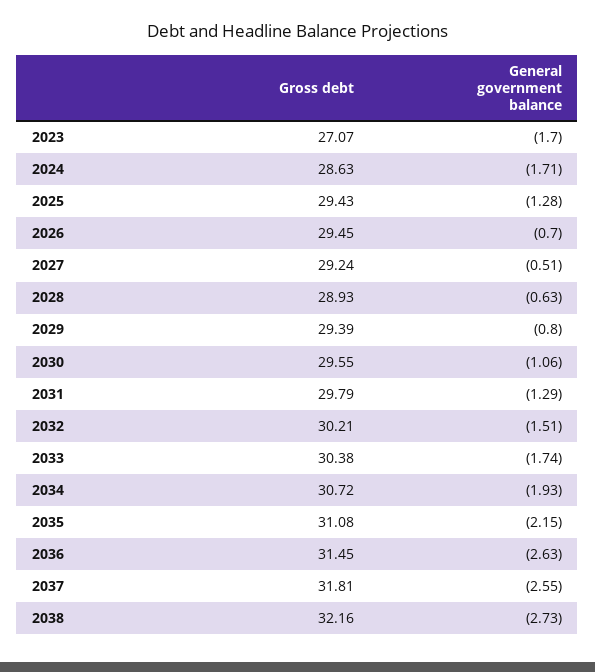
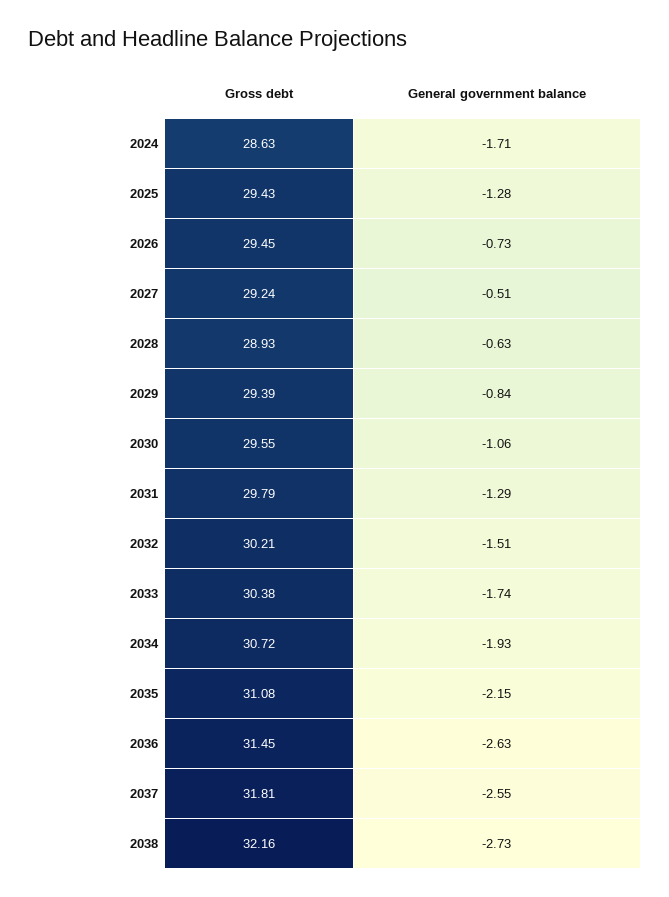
Gross debt, 2023: 27.07 -> none
General government balance, 2023: -1.7 -> none
General government balance, 2026: -0.7 -> -0.73
General government balance, 2029: -0.8 -> -0.84

